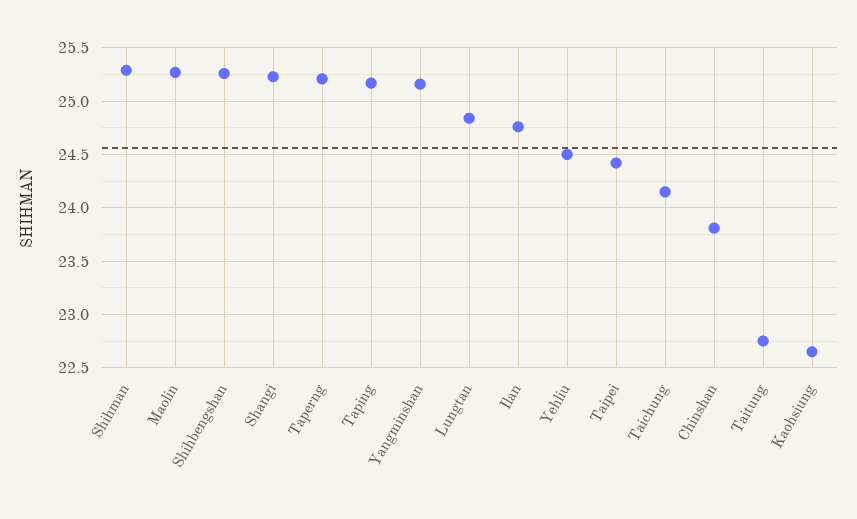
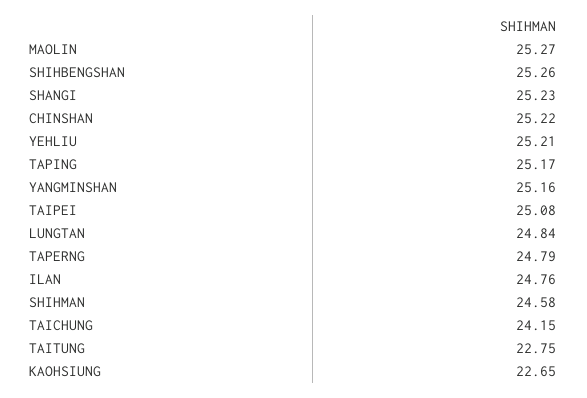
Shihman: 25.3 -> 24.58
Taperng: 25.2 -> 24.79
Yehliu: 24.5 -> 25.21
Taipei: 24.4 -> 25.08
Chinshan: 23.8 -> 25.22

